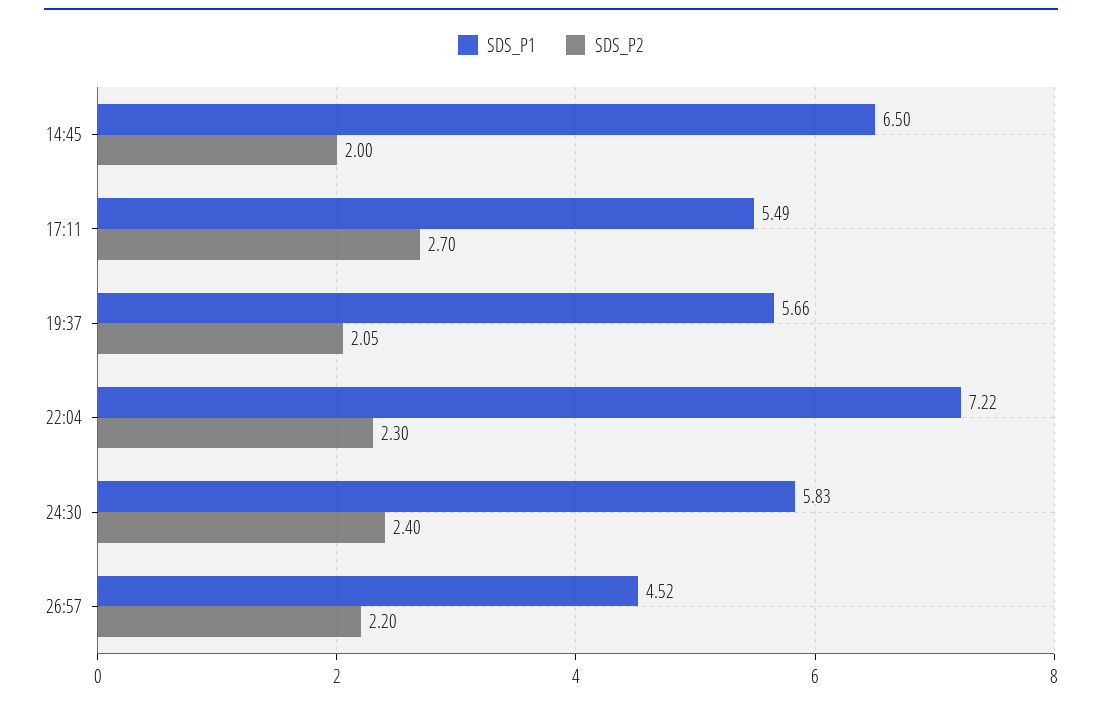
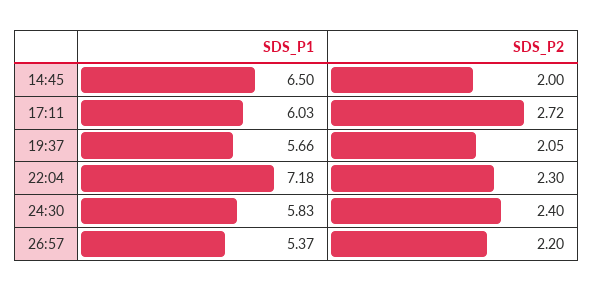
SDS_P1, 17:11: 5.49 -> 6.03
SDS_P2, 17:11: 2.7 -> 2.72
SDS_P1, 22:04: 7.22 -> 7.18
SDS_P1, 26:57: 4.52 -> 5.37

